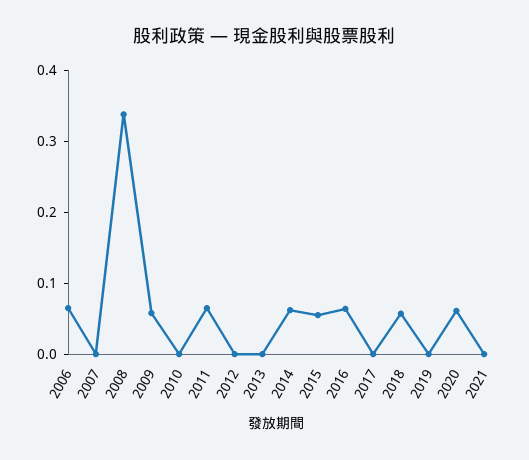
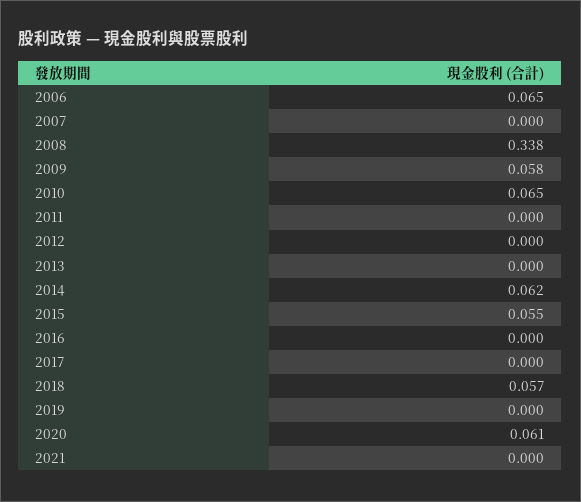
2010: 0 -> 0.065
2011: 0.06 -> 0
2016: 0.06 -> 0

